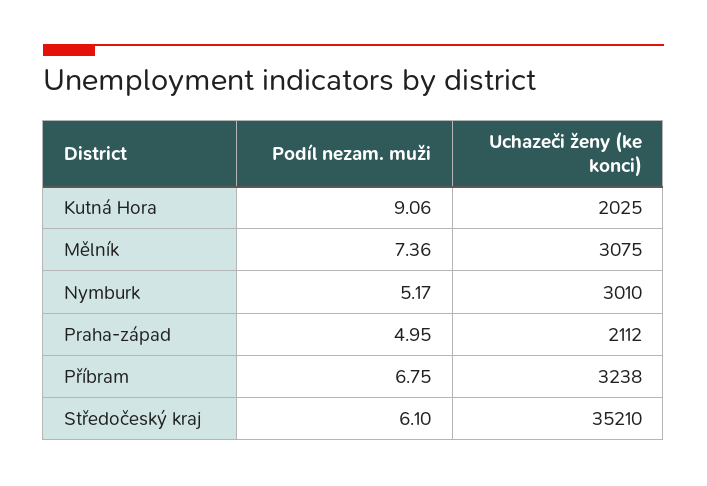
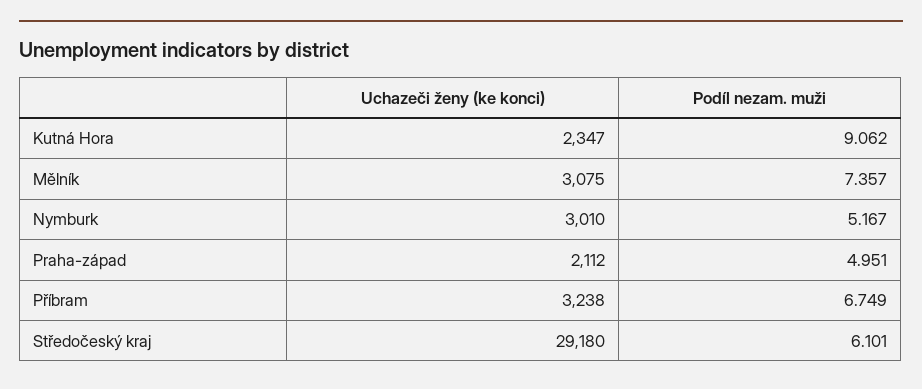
Uchazeči ženy (ke konci), Kutná Hora: 2025 -> 2347
Uchazeči ženy (ke konci), Středočeský kraj: 35210 -> 29180

